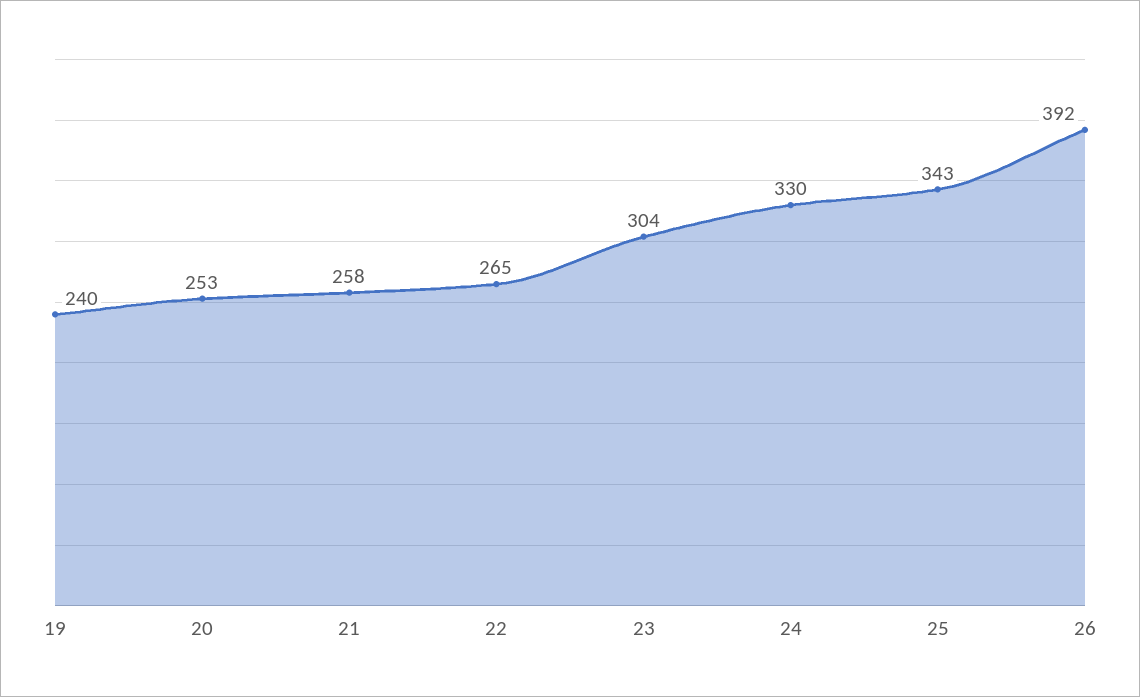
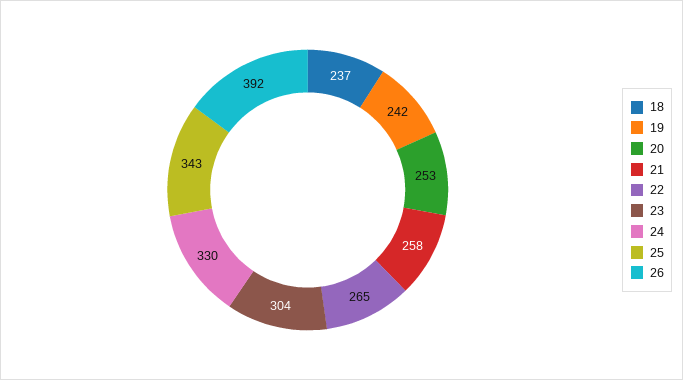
19: 240 -> 242
18: none -> 237

